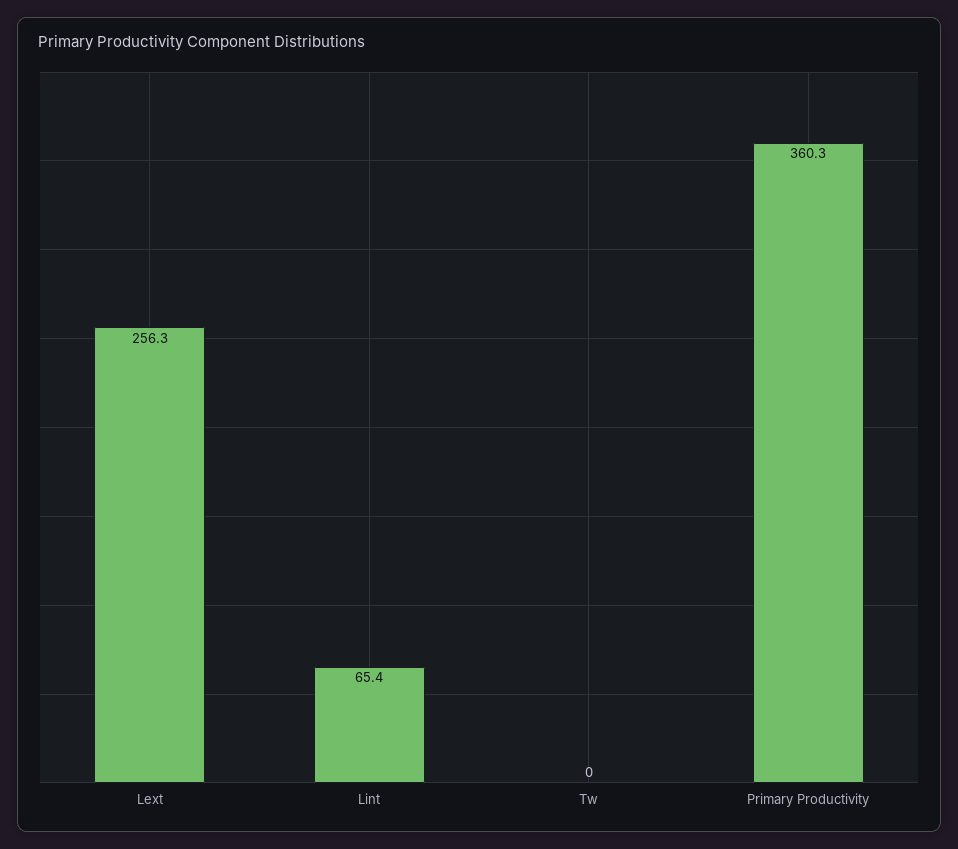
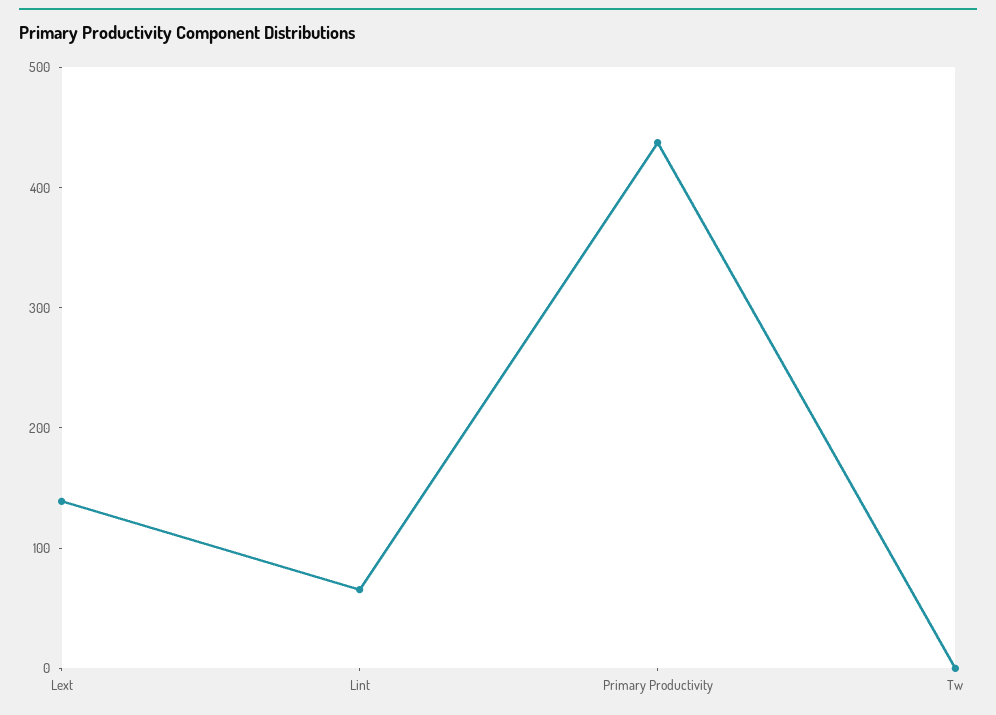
Lext: 256.3 -> 140
Primary Productivity: 360.3 -> 440

